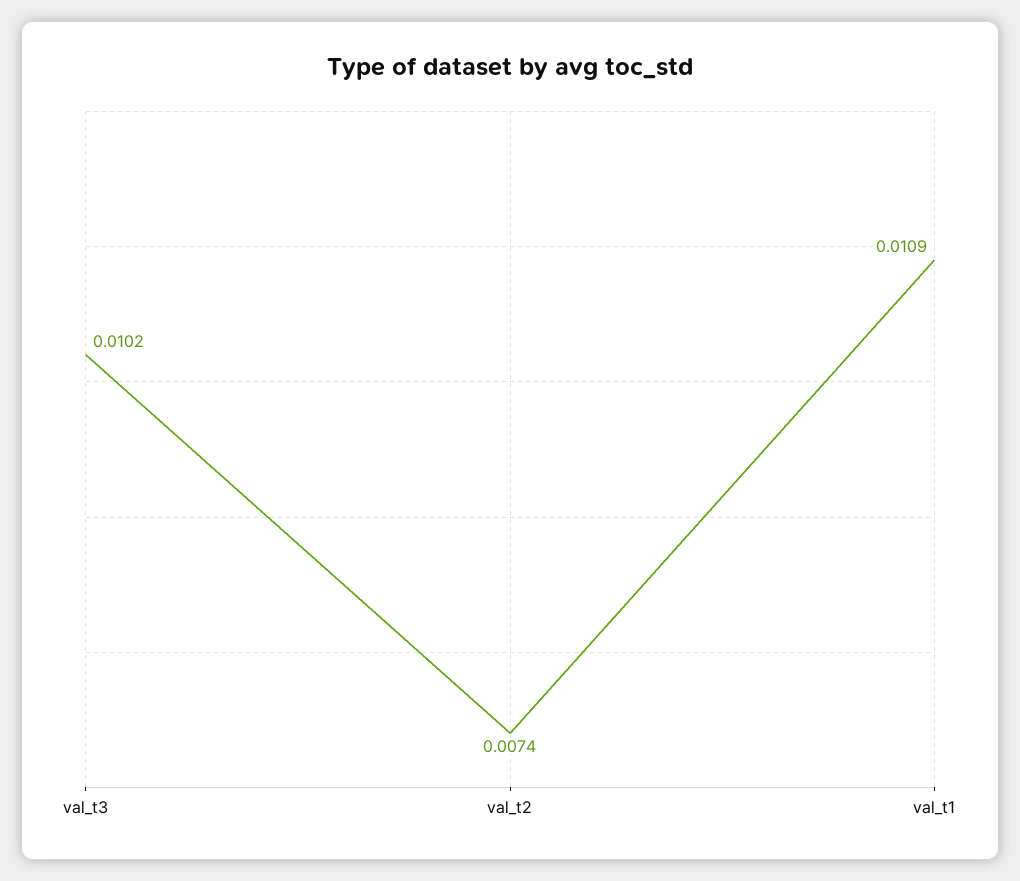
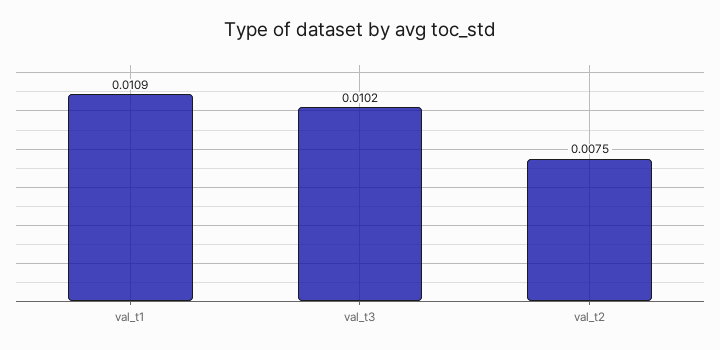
val_t2: 0.0074 -> 0.0075

